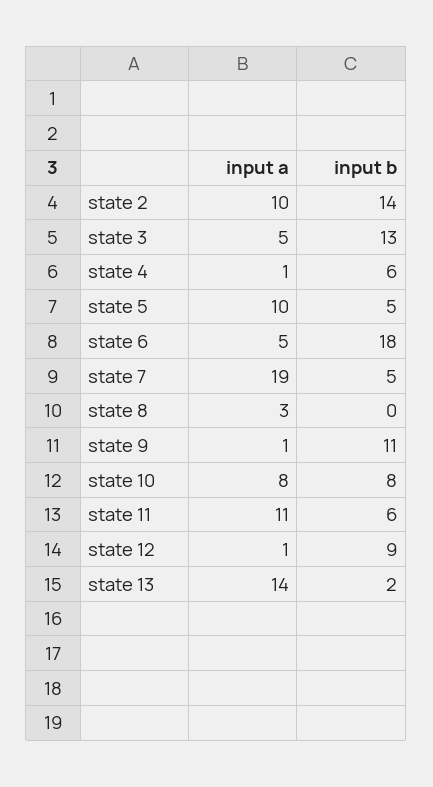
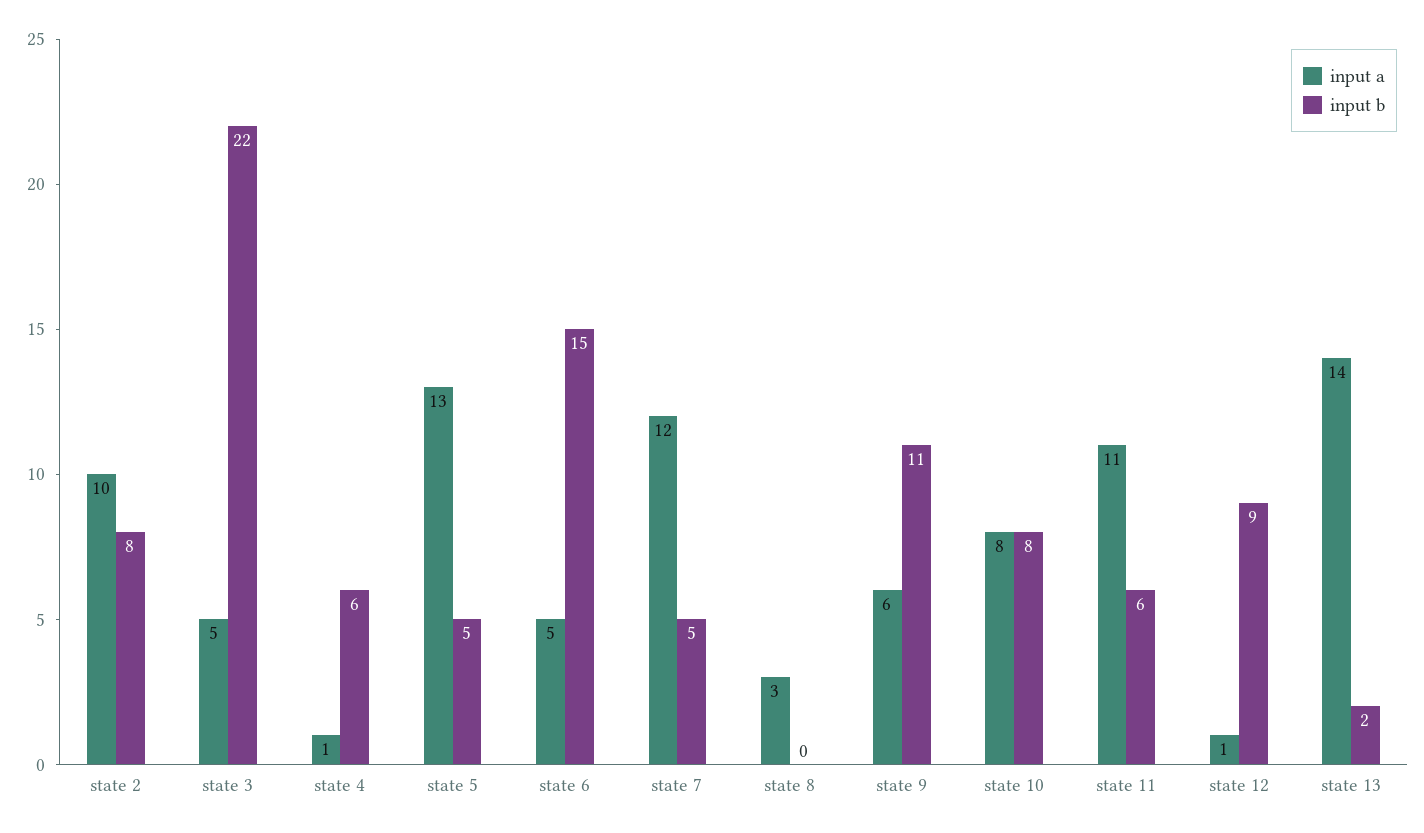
input b, state 2: 14 -> 8
input b, state 3: 13 -> 22
input a, state 5: 10 -> 13
input b, state 6: 18 -> 15
input a, state 7: 19 -> 12
input a, state 9: 1 -> 6

